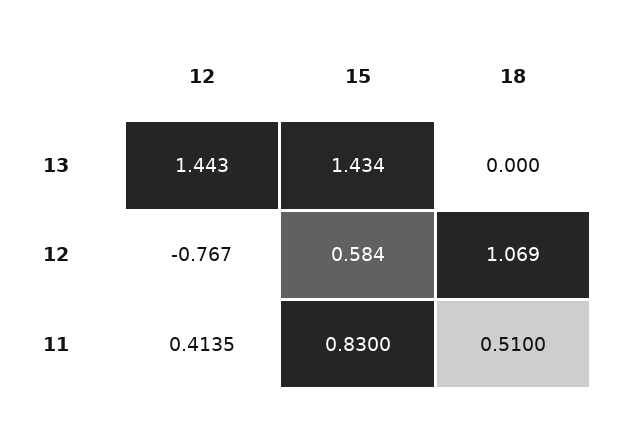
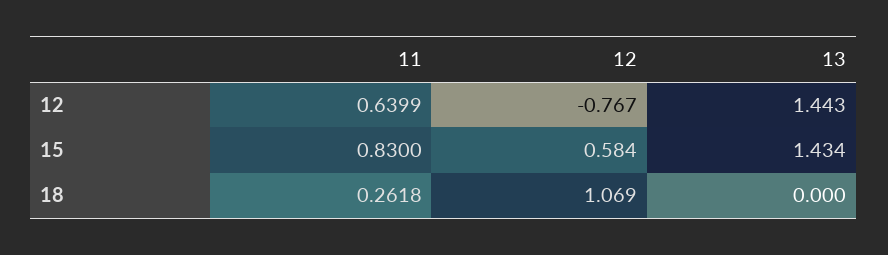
12, 11: 0.4135 -> 0.6399
18, 11: 0.51 -> 0.2618

